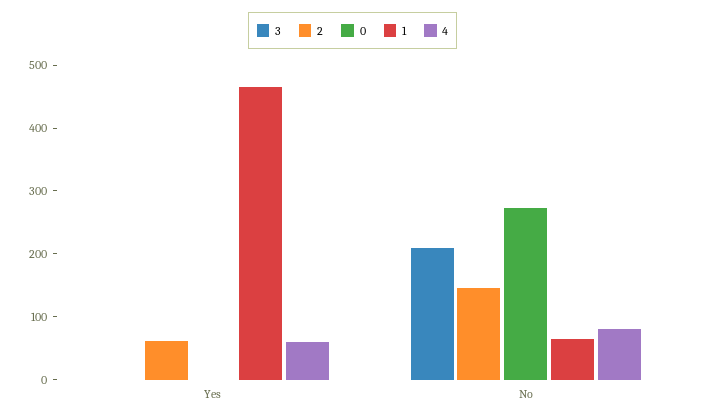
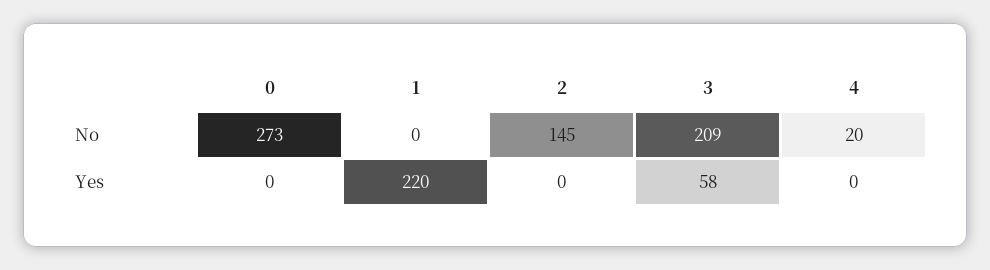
3, Yes: 0 -> 58
2, Yes: 60 -> 0
1, Yes: 460 -> 220
4, Yes: 60 -> 0
1, No: 60 -> 0
4, No: 80 -> 20

